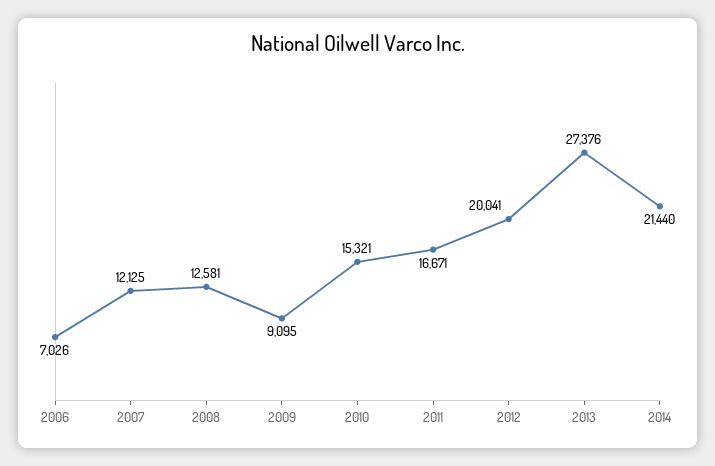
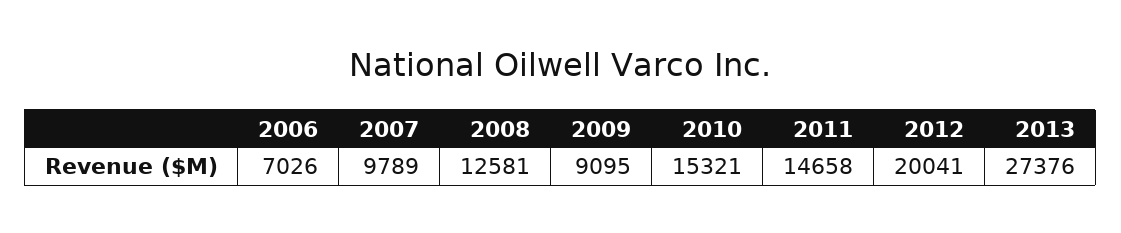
2007: 12125 -> 9789
2011: 16671 -> 14658
2014: 21440 -> none

